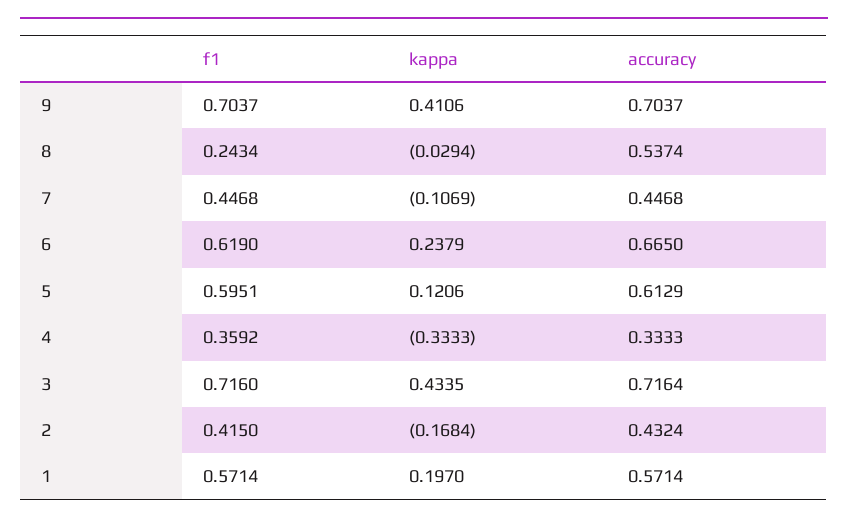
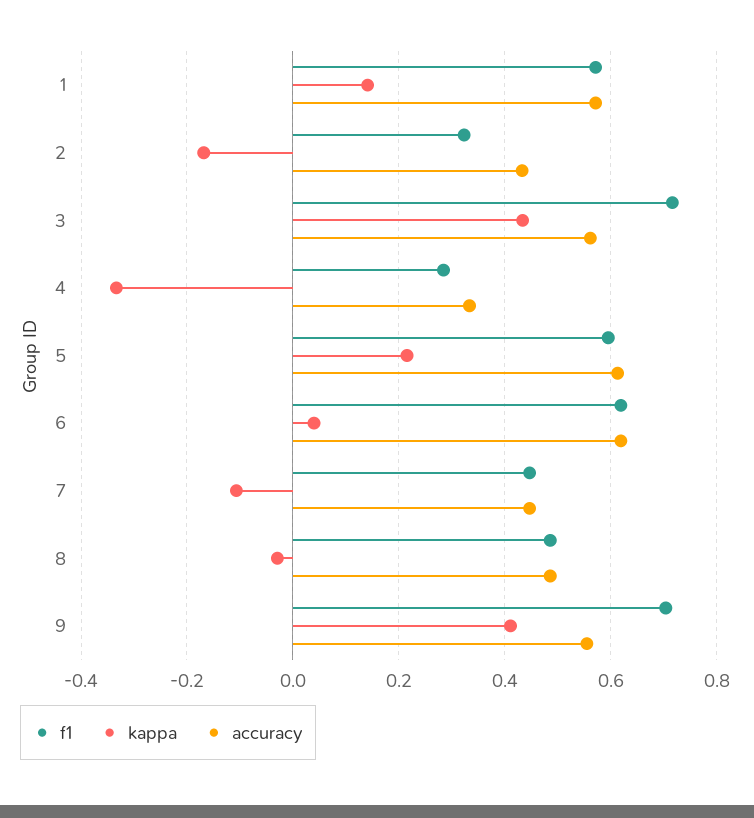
accuracy, 9: 0.7037 -> 0.56
f1, 8: 0.2434 -> 0.48
accuracy, 8: 0.5374 -> 0.48
kappa, 6: 0.2379 -> 0.04
accuracy, 6: 0.665 -> 0.62
kappa, 5: 0.1206 -> 0.22
f1, 4: 0.3592 -> 0.28
accuracy, 3: 0.7164 -> 0.56
f1, 2: 0.415 -> 0.32
kappa, 1: 0.197 -> 0.14

